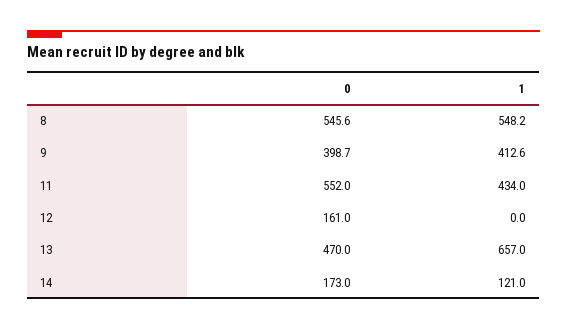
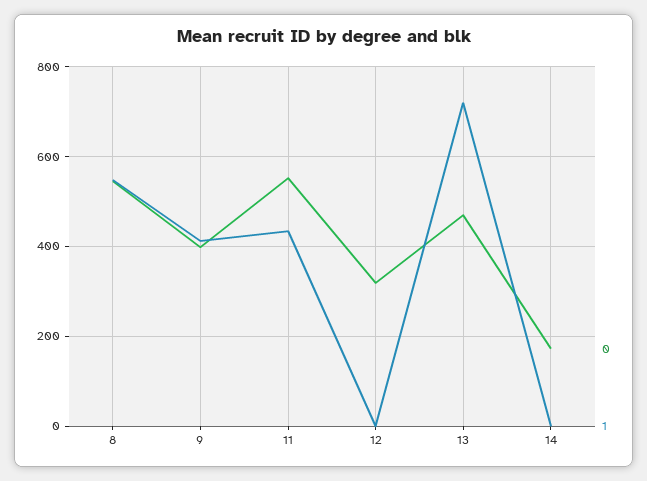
0, 12: 161 -> 320
1, 13: 657 -> 720
1, 14: 121 -> 0

